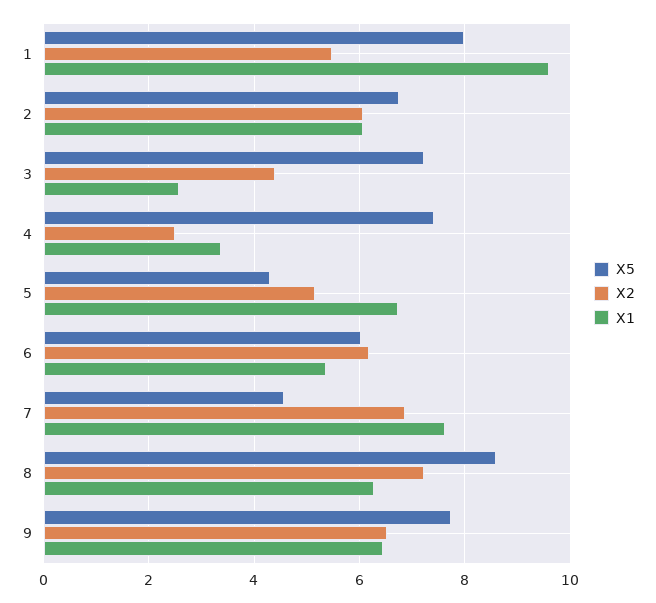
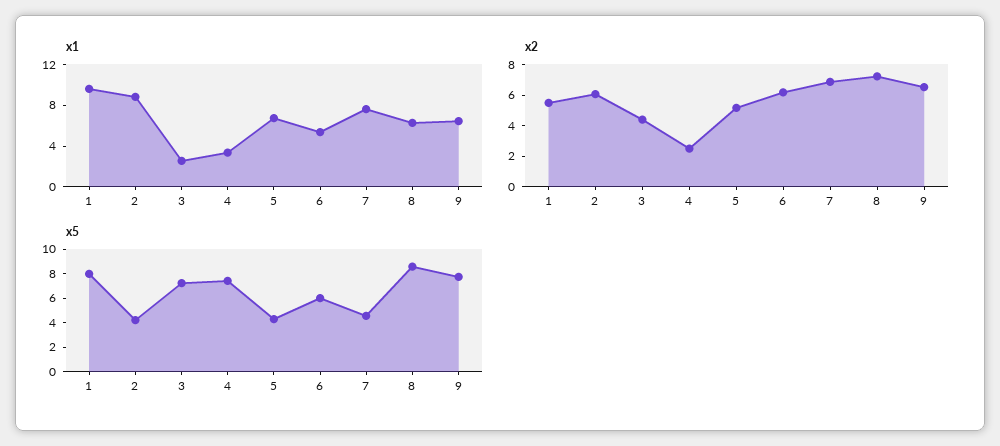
X5, 2: 6.8 -> 4
X1, 2: 6 -> 9

